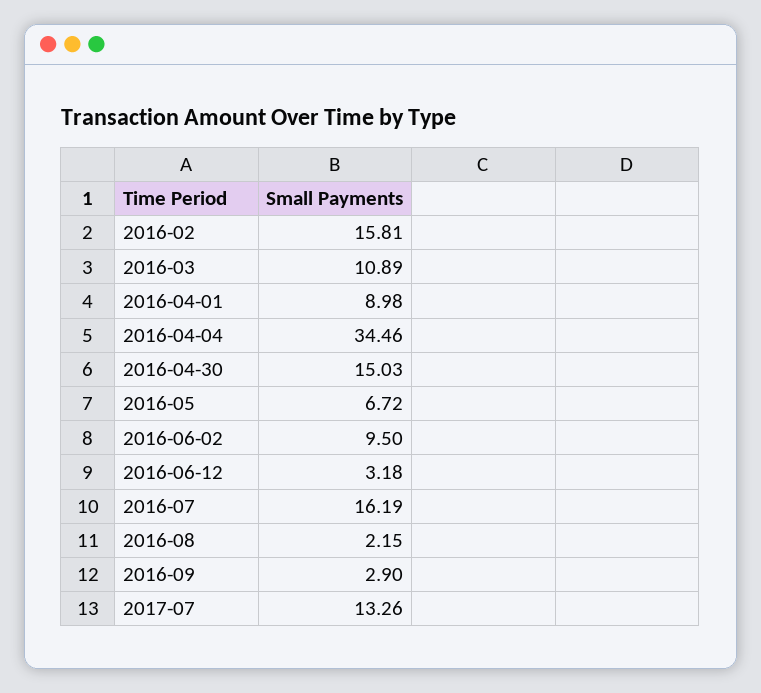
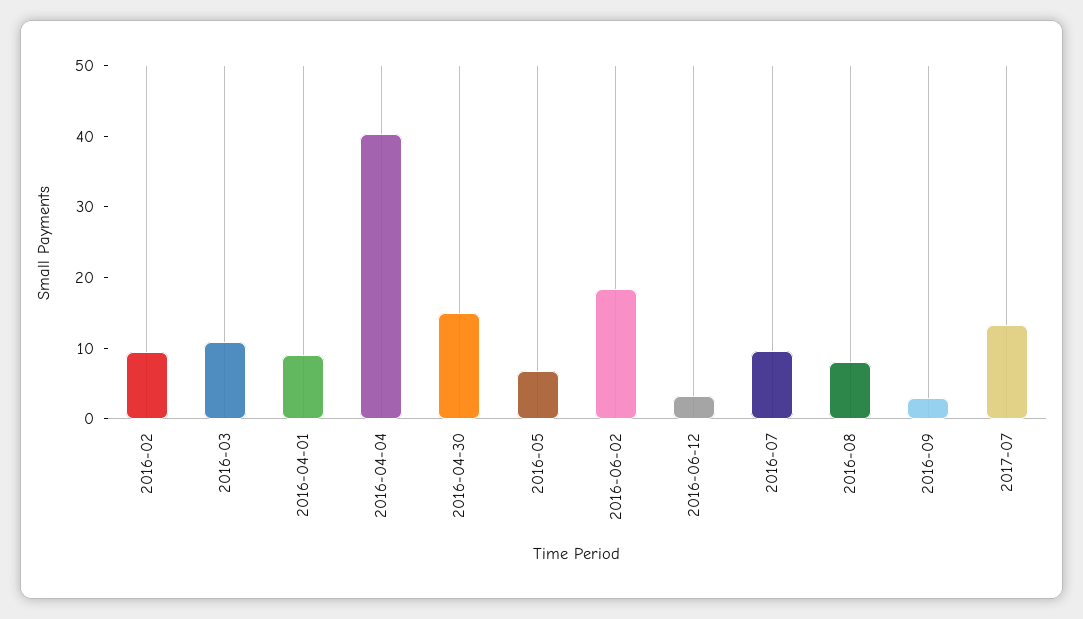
2016-02: 15.81 -> 10
2016-04-04: 34.46 -> 40
2016-06-02: 9.5 -> 18
2016-07: 16.19 -> 10
2016-08: 2.15 -> 8

